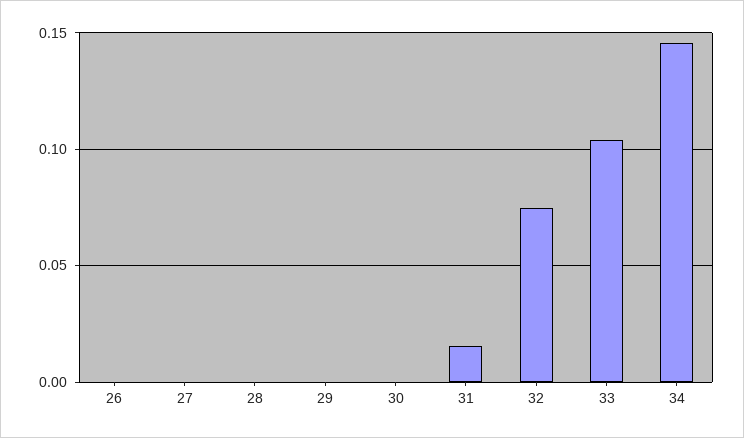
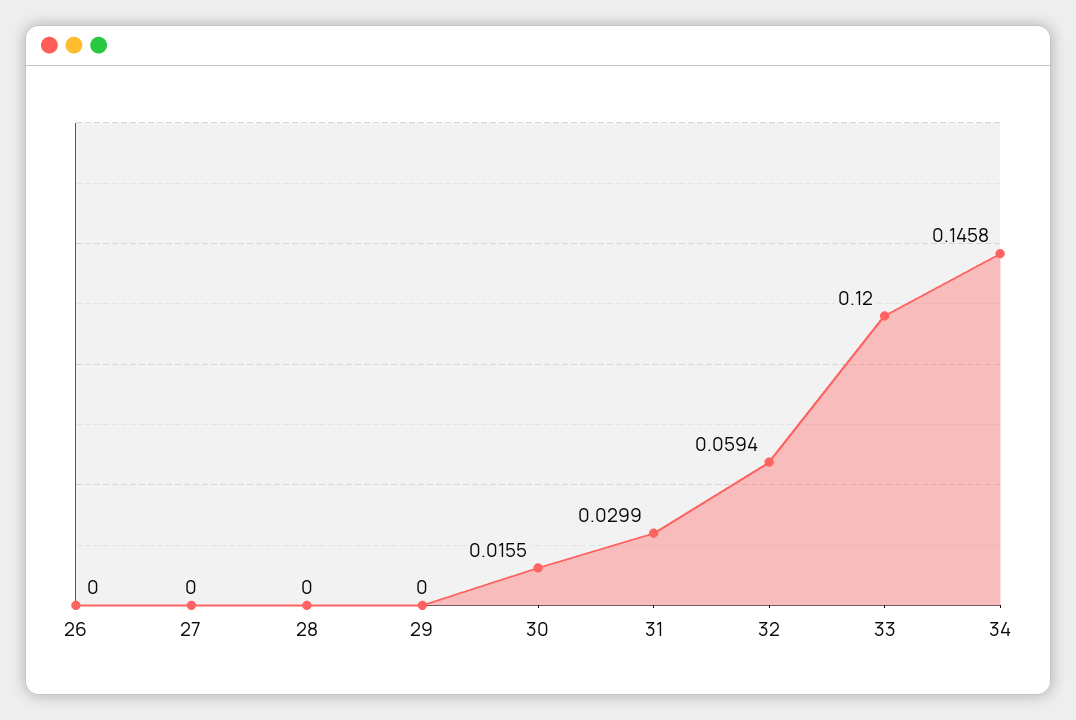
30: 0 -> 0.0155
31: 0.015 -> 0.0299
32: 0.075 -> 0.0594
33: 0.105 -> 0.12

